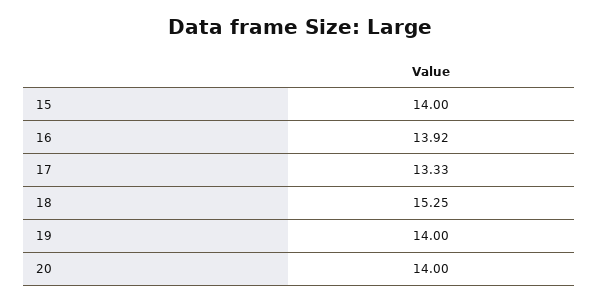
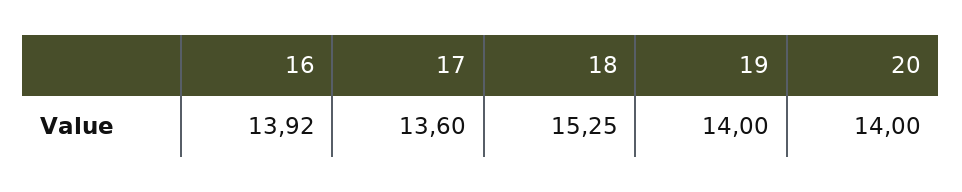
15: 14 -> none
17: 13.33 -> 13.6

